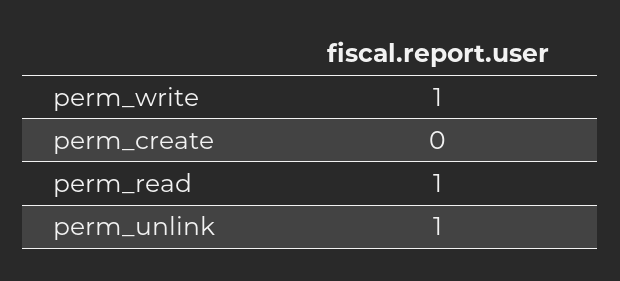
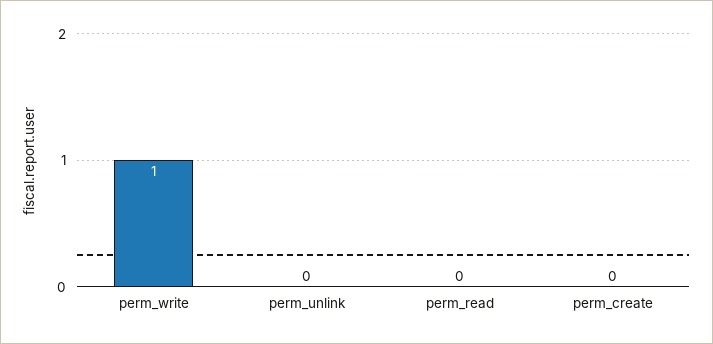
perm_read: 1 -> 0
perm_unlink: 1 -> 0

